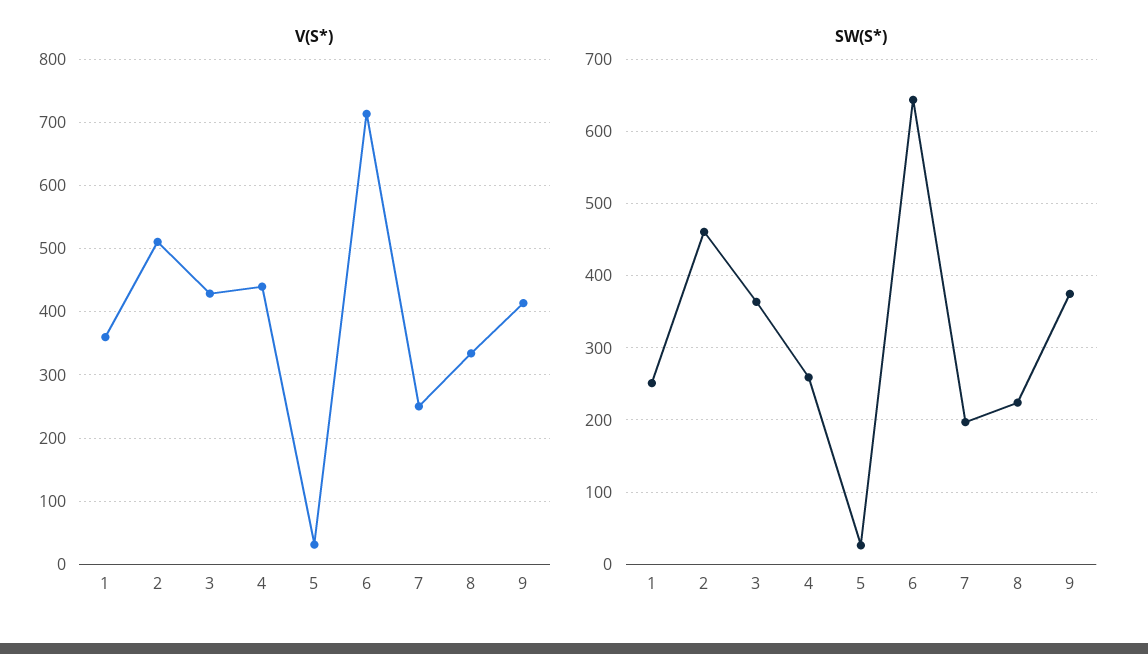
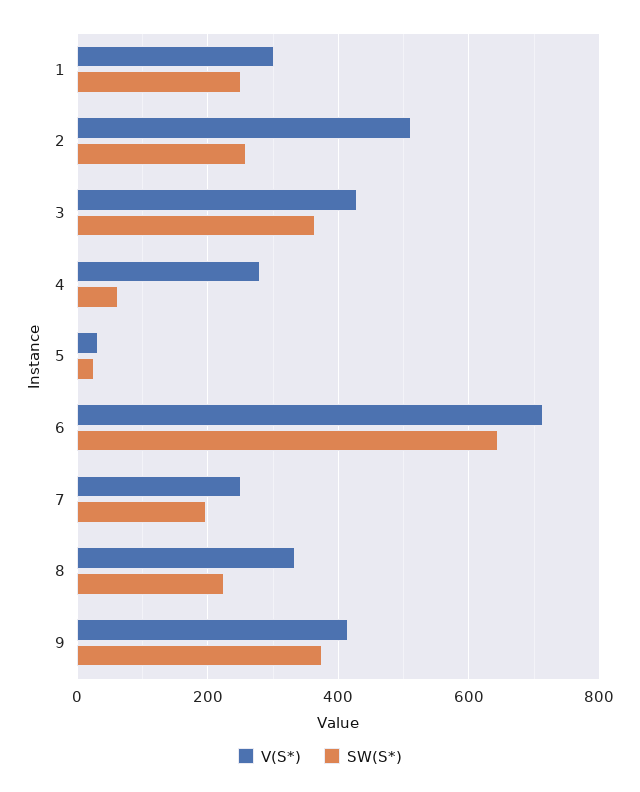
V(S*), 1: 360 -> 300
V(S*), 4: 440 -> 280
SW(S*), 2: 460 -> 260
SW(S*), 4: 260 -> 60

